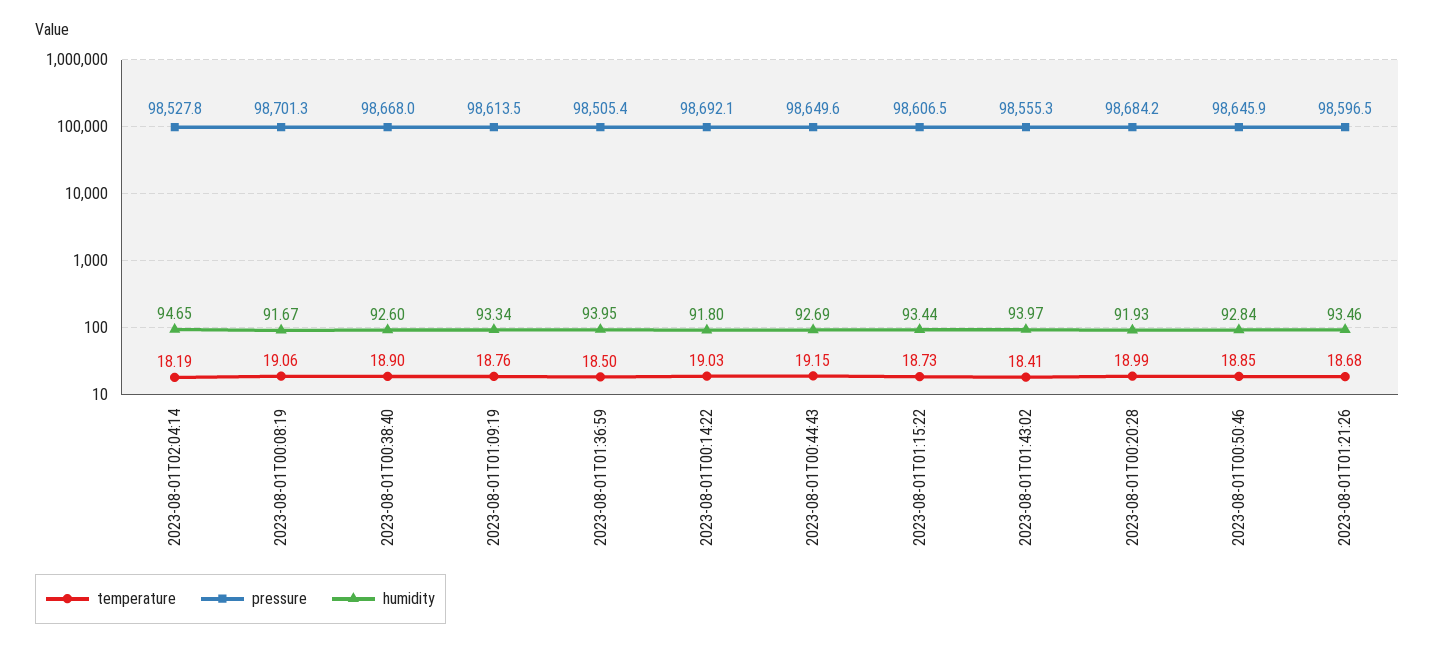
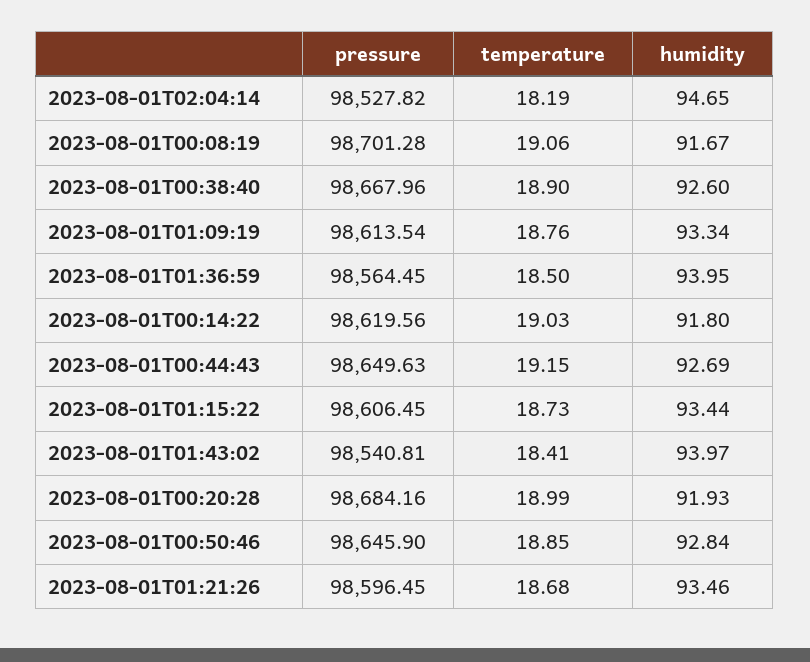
pressure, 2023-08-01T01:36:59: 98505.4 -> 98564.45
pressure, 2023-08-01T00:14:22: 98692.1 -> 98619.56
pressure, 2023-08-01T01:43:02: 98555.3 -> 98540.81

